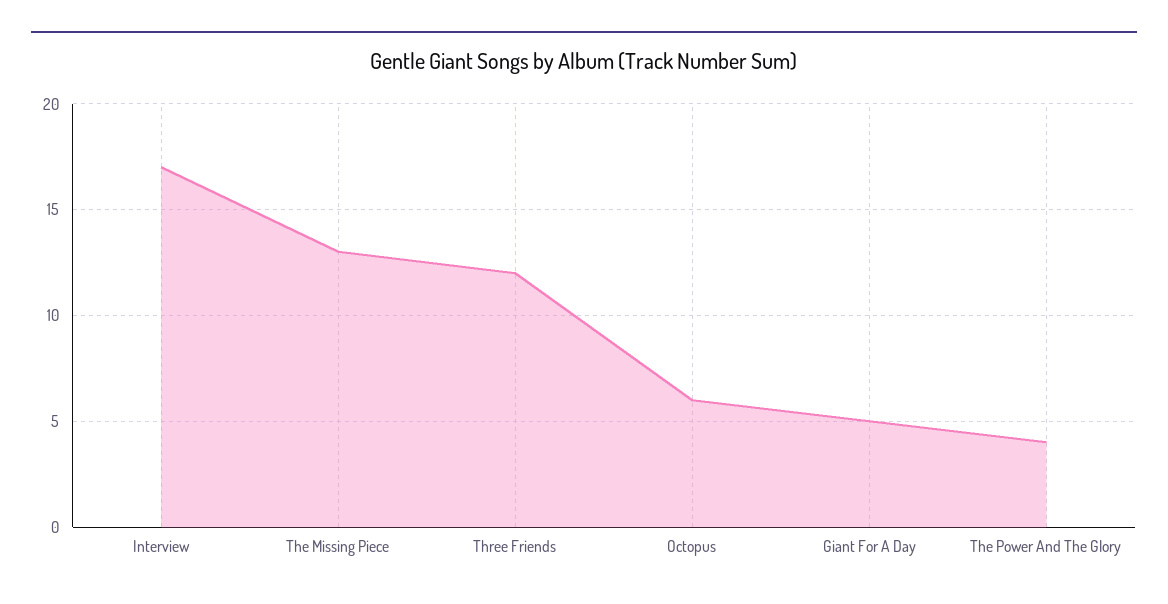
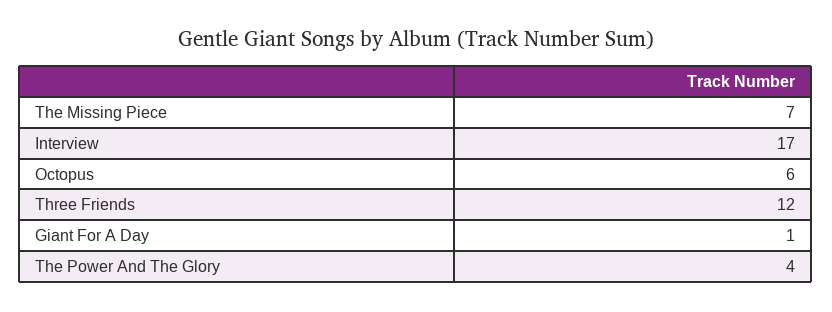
The Missing Piece: 13 -> 7
Giant For A Day: 5 -> 1

